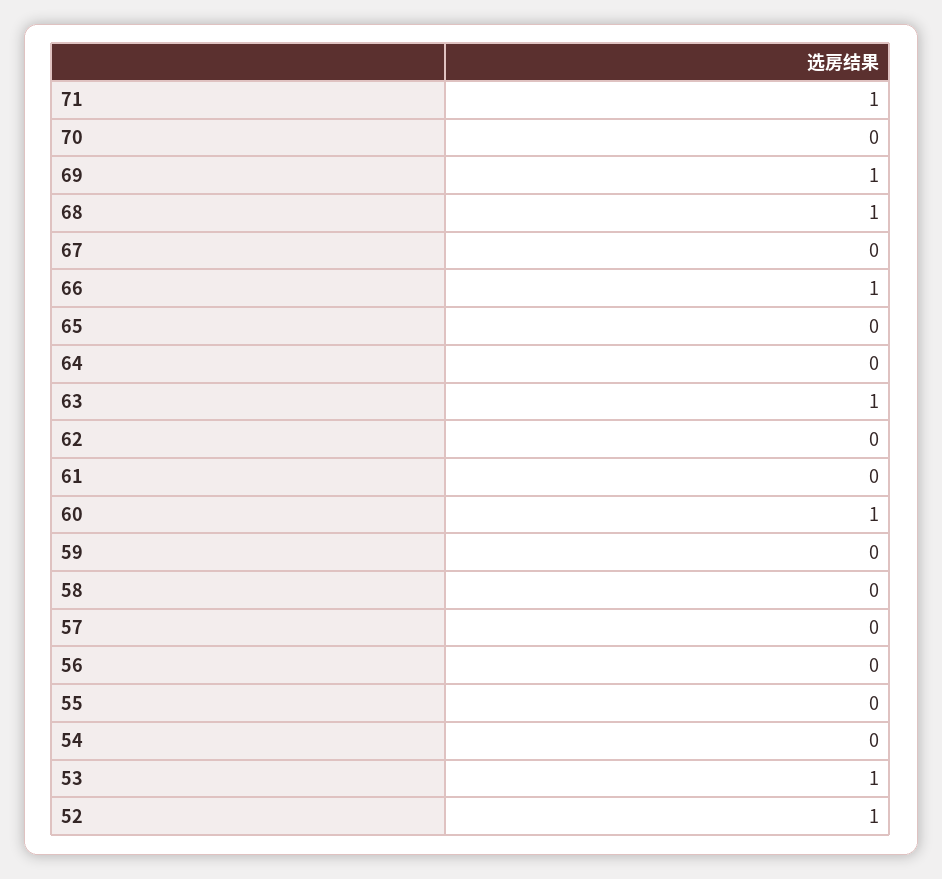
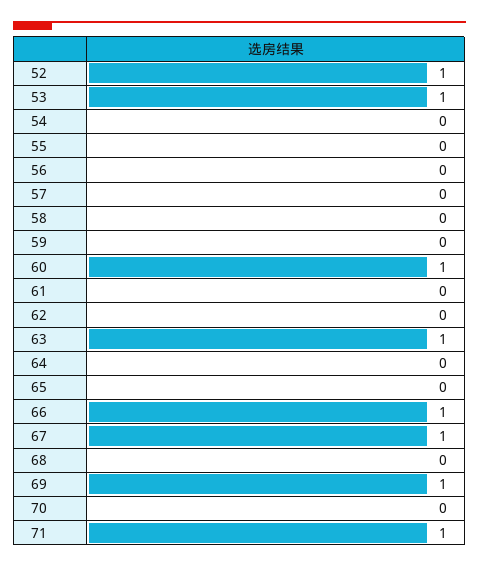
68: 1 -> 0
67: 0 -> 1

